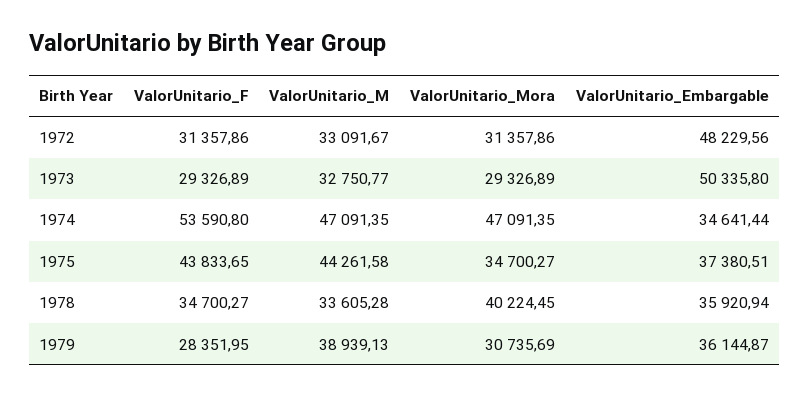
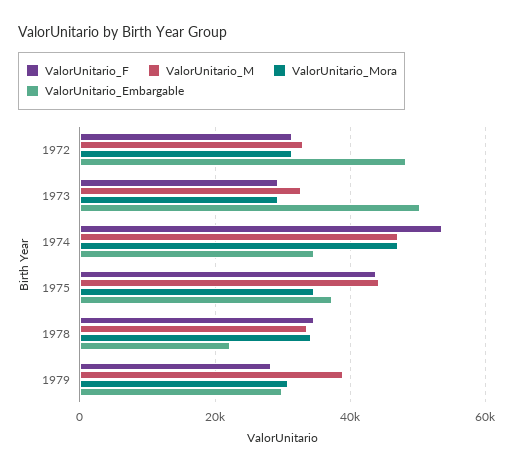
ValorUnitario_Mora, 1978: 40224.45 -> 34000
ValorUnitario_Embargable, 1978: 35920.94 -> 22000
ValorUnitario_Embargable, 1979: 36144.87 -> 30000

